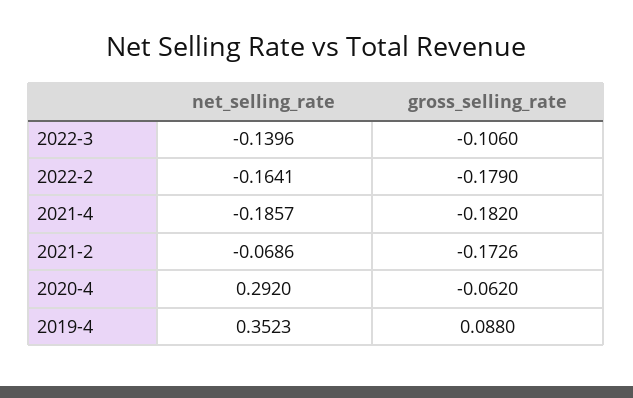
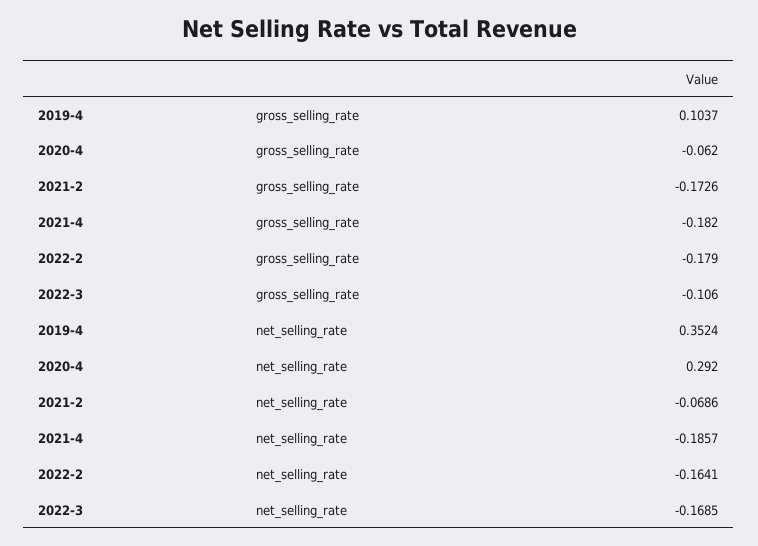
net_selling_rate, 2022-3: -0.1396 -> -0.1685
net_selling_rate, 2019-4: 0.3523 -> 0.3524
gross_selling_rate, 2019-4: 0.088 -> 0.1037

